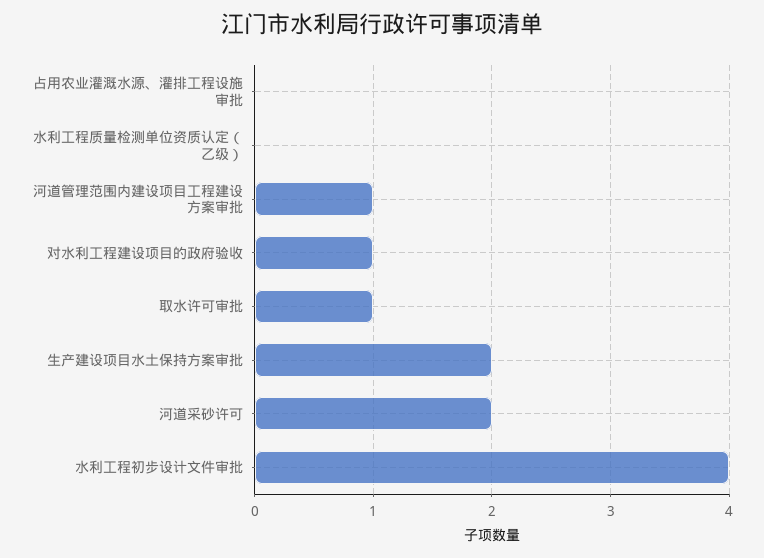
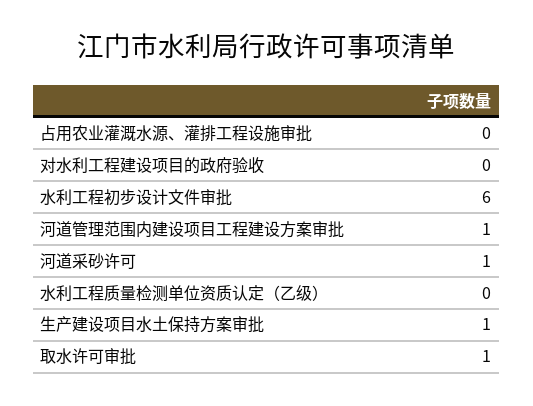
对水利工程建设项目的政府验收: 1 -> 0
生产建设项目水土保持方案审批: 2 -> 1
河道采砂许可: 2 -> 1
水利工程初步设计文件审批: 4 -> 6

